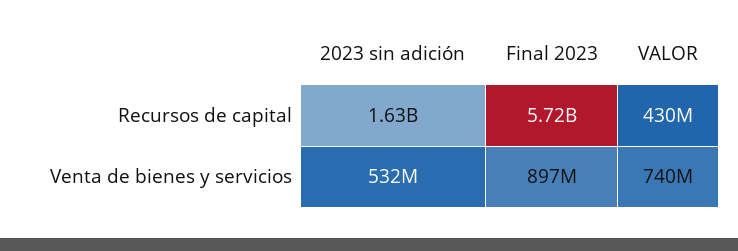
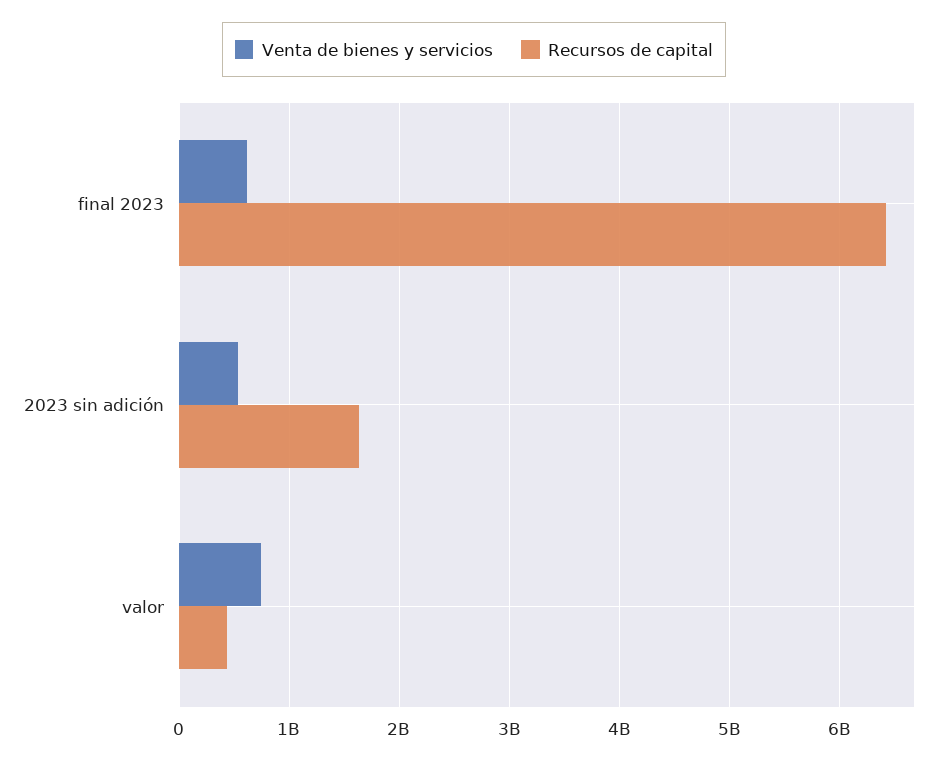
Recursos de capital, Final 2023: 5720000000 -> 6400000000
Venta de bienes y servicios, Final 2023: 897000000 -> 600000000

